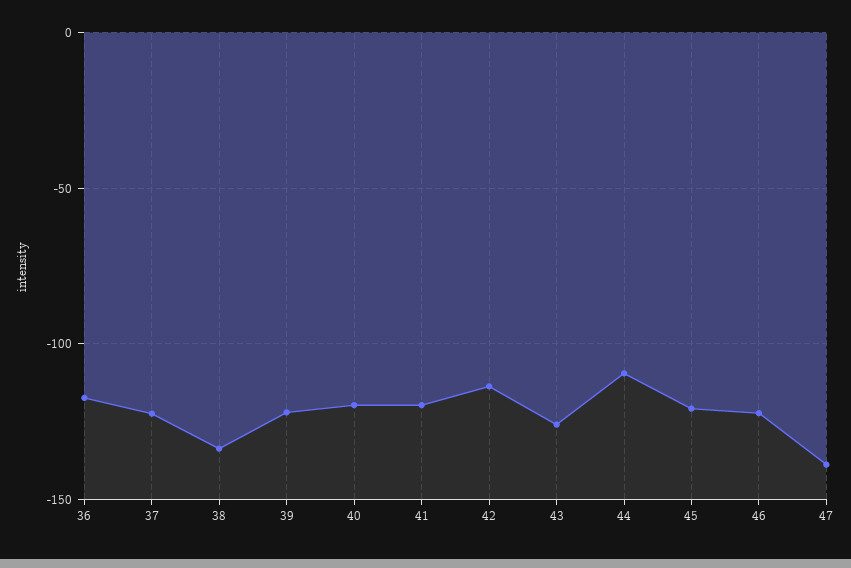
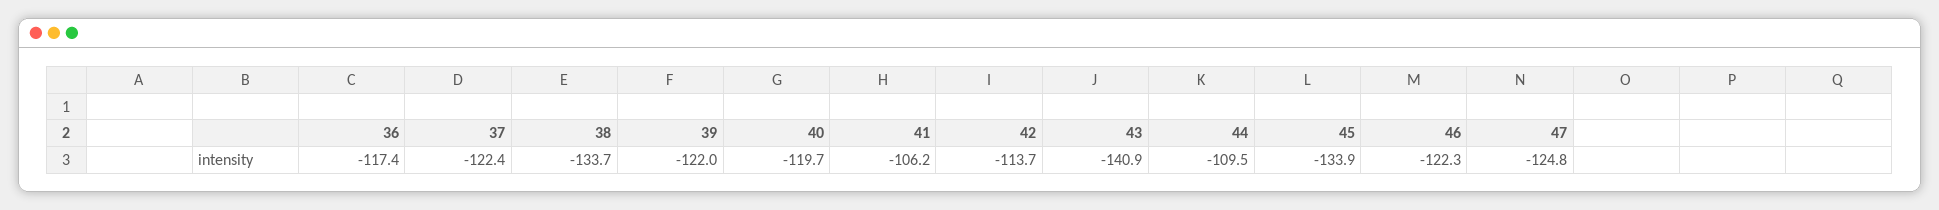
41: -120 -> -106.2
43: -125 -> -140.9
45: -120 -> -133.9
47: -140 -> -124.8

